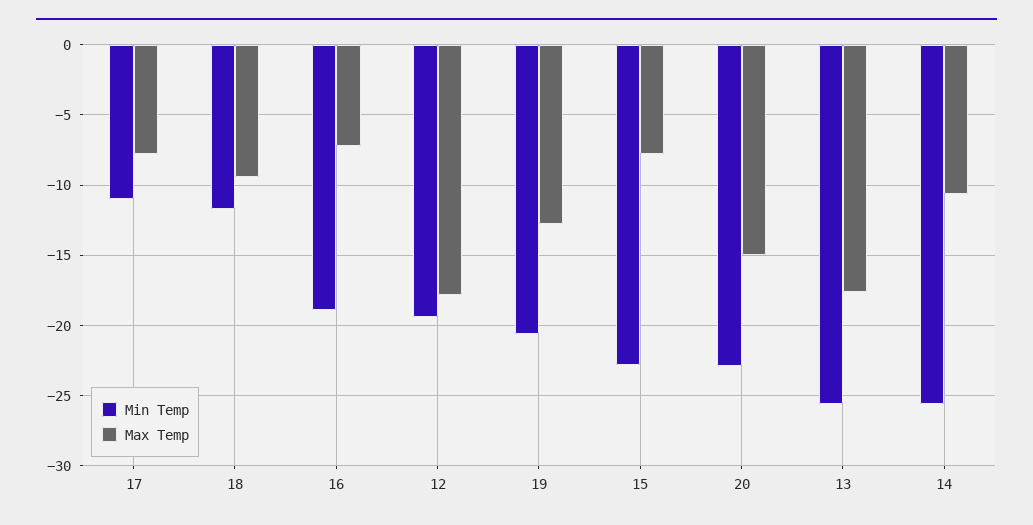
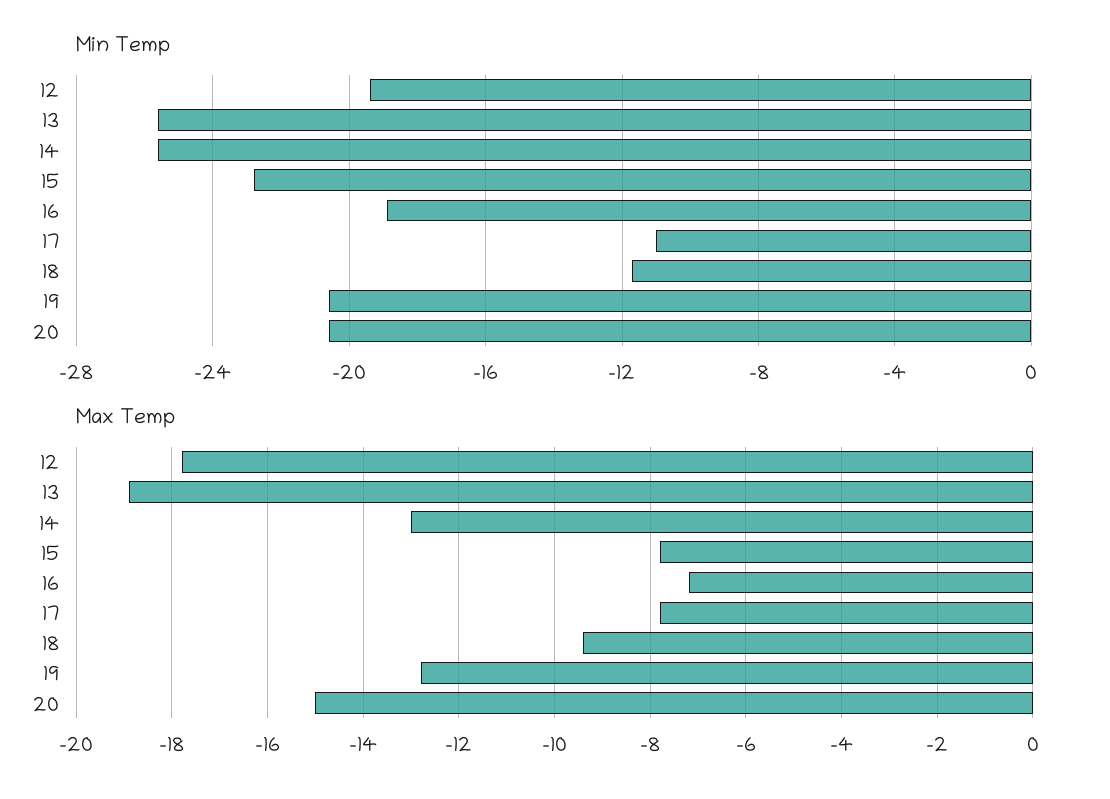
Min Temp, 20: -23 -> -20.5
Max Temp, 13: -17.5 -> -19
Max Temp, 14: -10.5 -> -13

